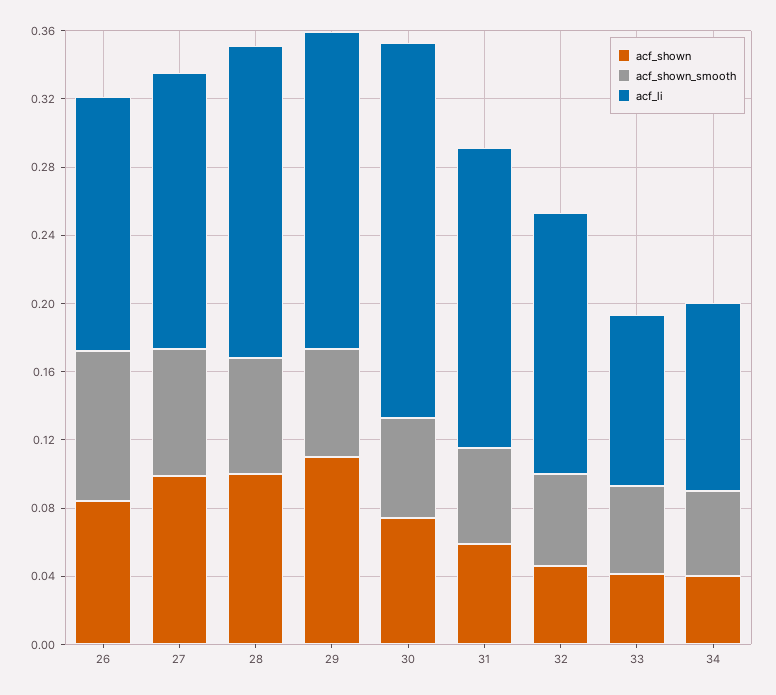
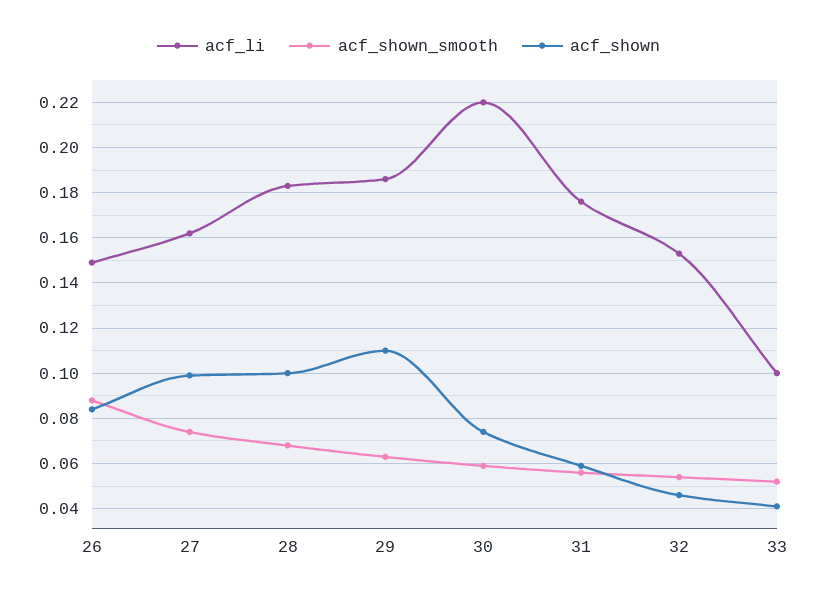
acf_shown, 34: 0.04 -> none
acf_shown_smooth, 34: 0.05 -> none
acf_li, 34: 0.11 -> none

